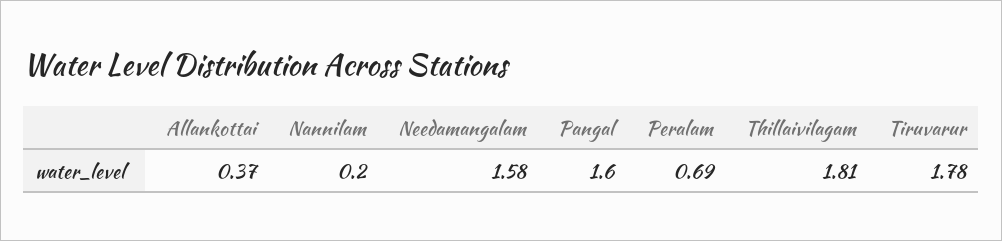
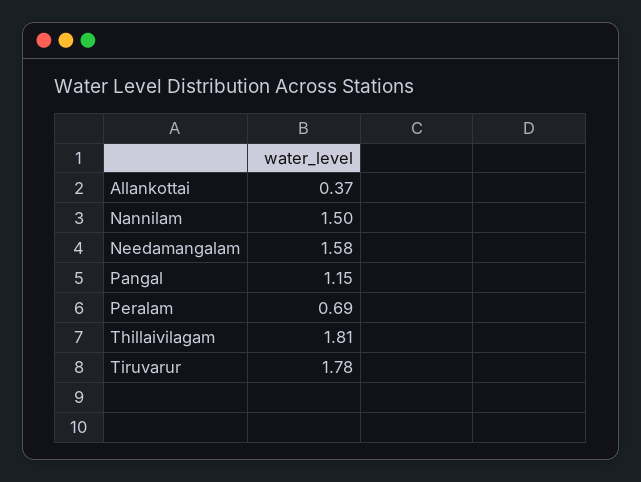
Nannilam: 0.2 -> 1.5
Pangal: 1.6 -> 1.15

